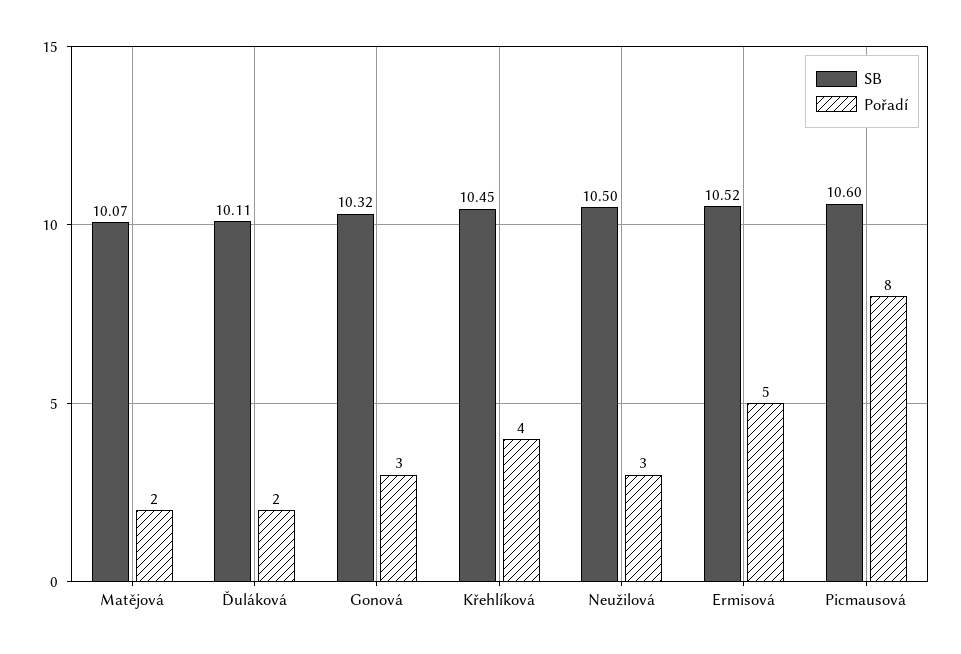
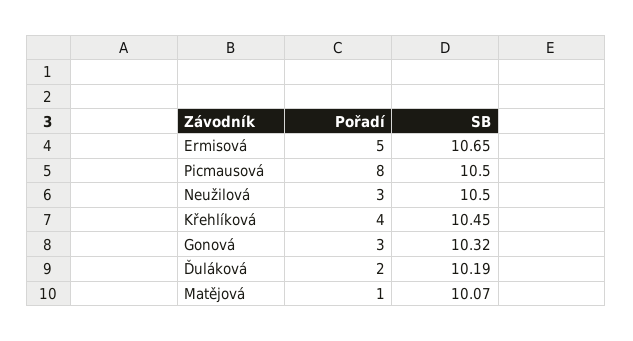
Pořadí, Matějová: 2 -> 1
SB, Ďuláková: 10.11 -> 10.19
SB, Ermisová: 10.52 -> 10.65
SB, Picmausová: 10.6 -> 10.5

